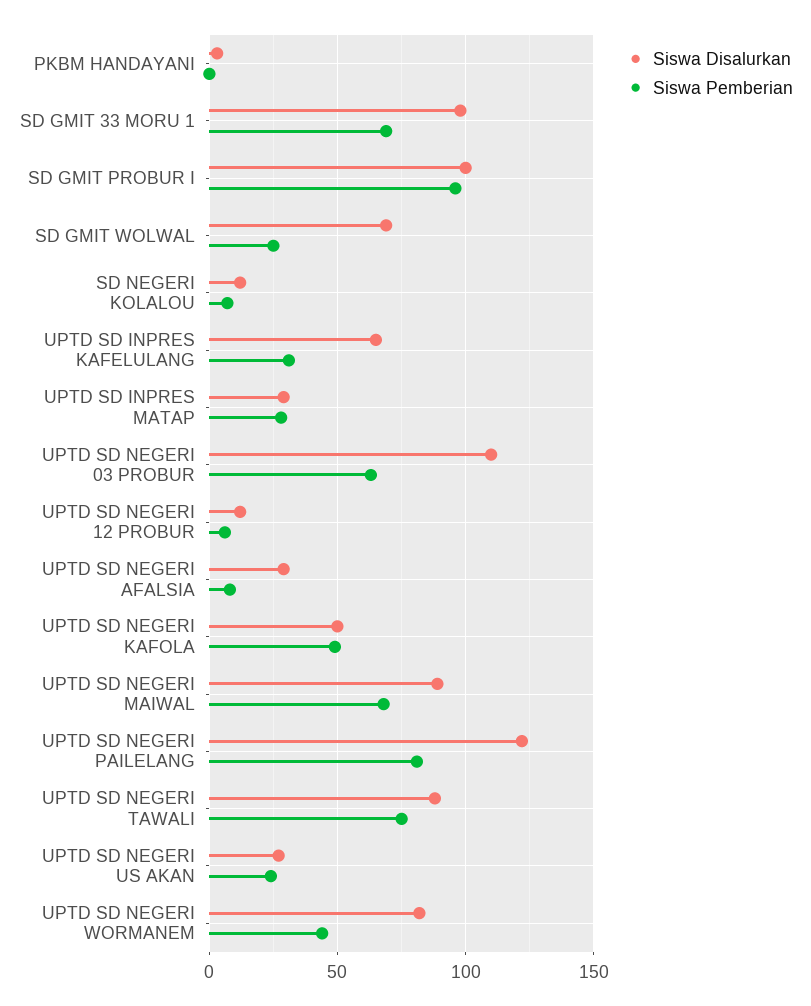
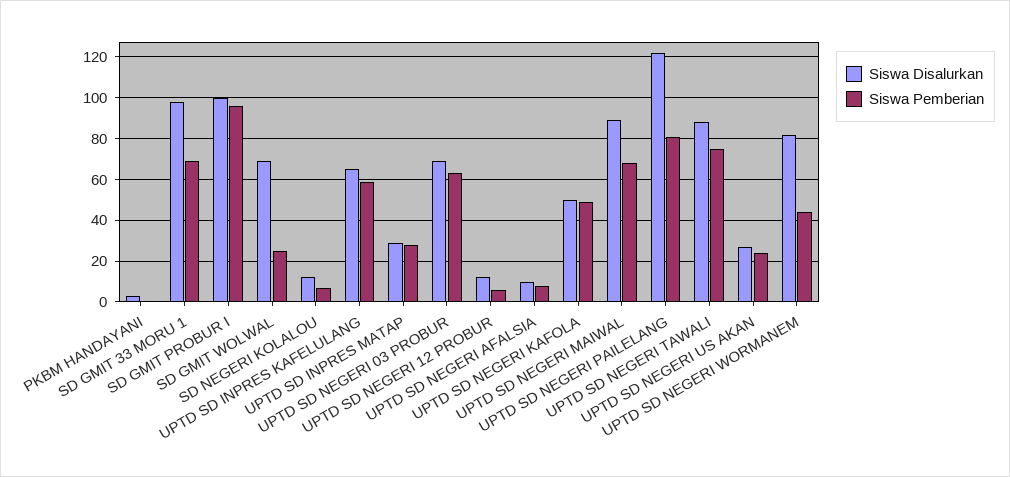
Siswa Pemberian, UPTD SD INPRES KAFELULANG: 30 -> 60
Siswa Disalurkan, UPTD SD NEGERI 03 PROBUR: 110 -> 70
Siswa Disalurkan, UPTD SD NEGERI AFALSIA: 30 -> 10

